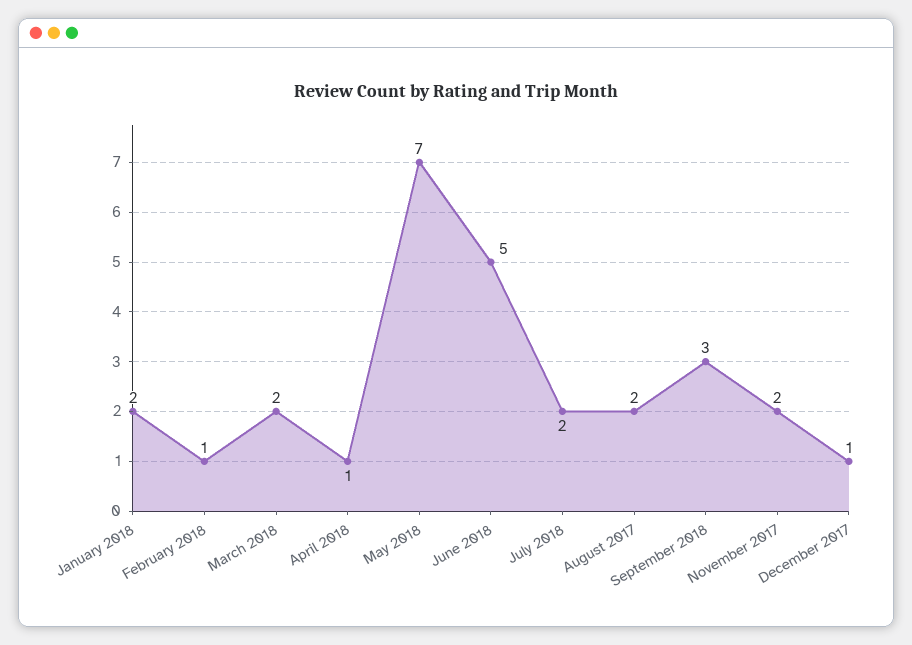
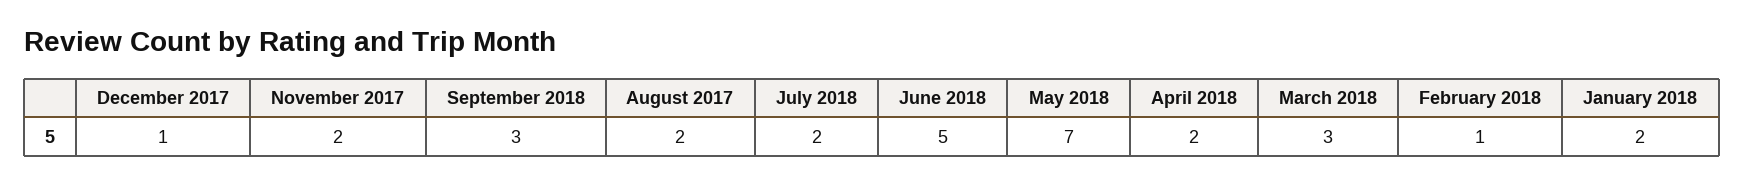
March 2018: 2 -> 3
April 2018: 1 -> 2

